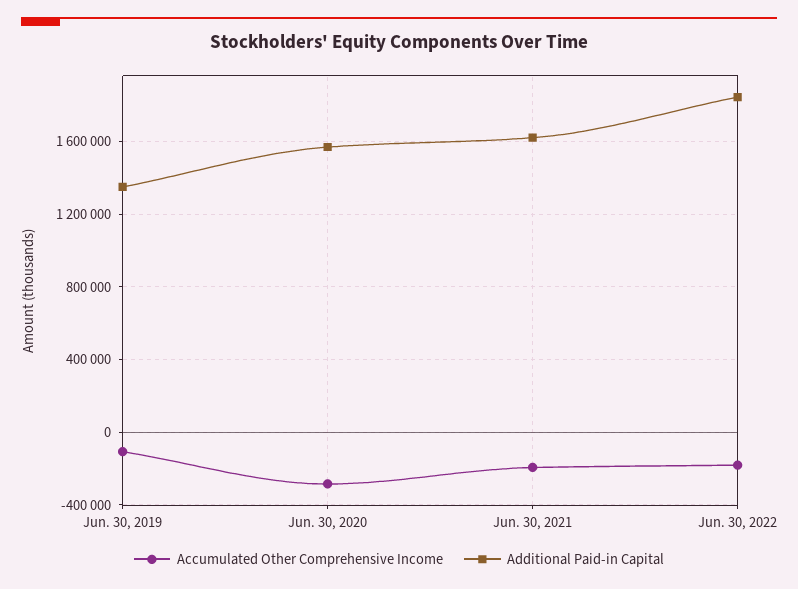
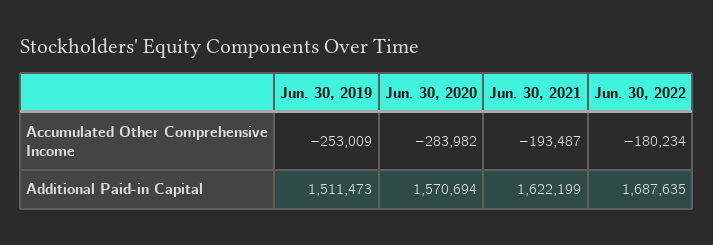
Accumulated Other Comprehensive Income, Jun. 30, 2019: -100000 -> -253009
Additional Paid-in Capital, Jun. 30, 2019: 1350000 -> 1511473
Additional Paid-in Capital, Jun. 30, 2022: 1850000 -> 1687635

